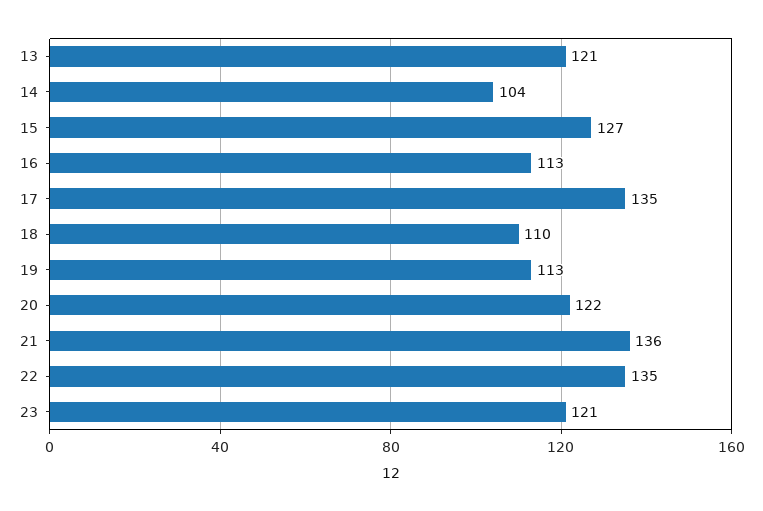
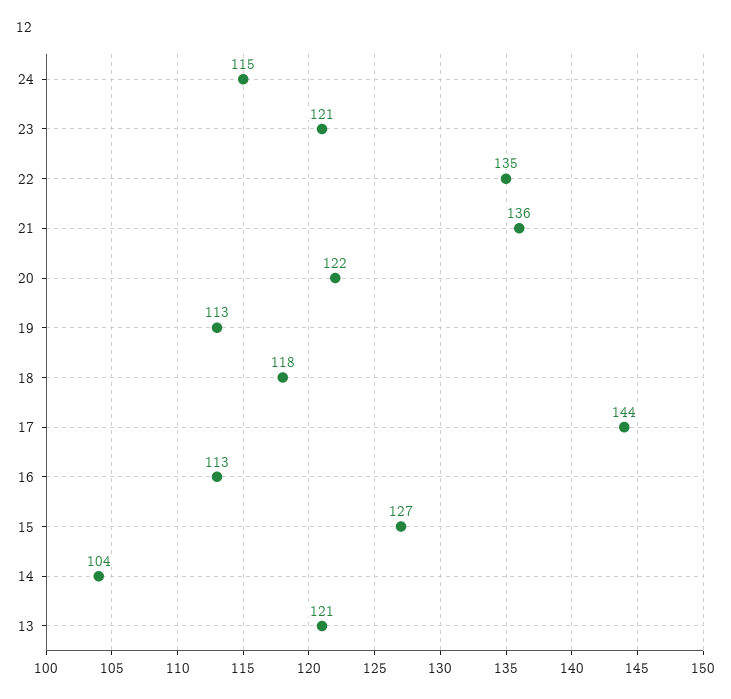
17: 135 -> 144
18: 110 -> 118
24: none -> 115

